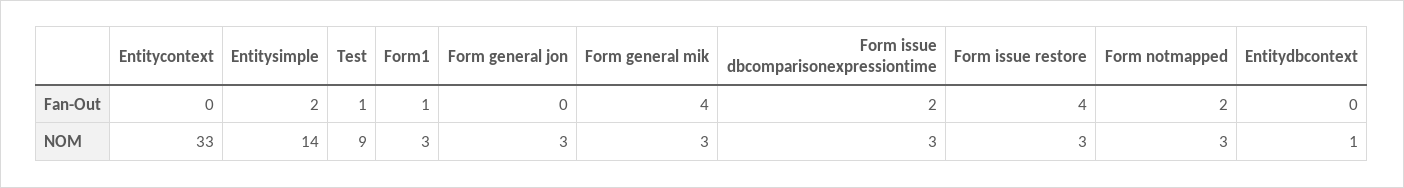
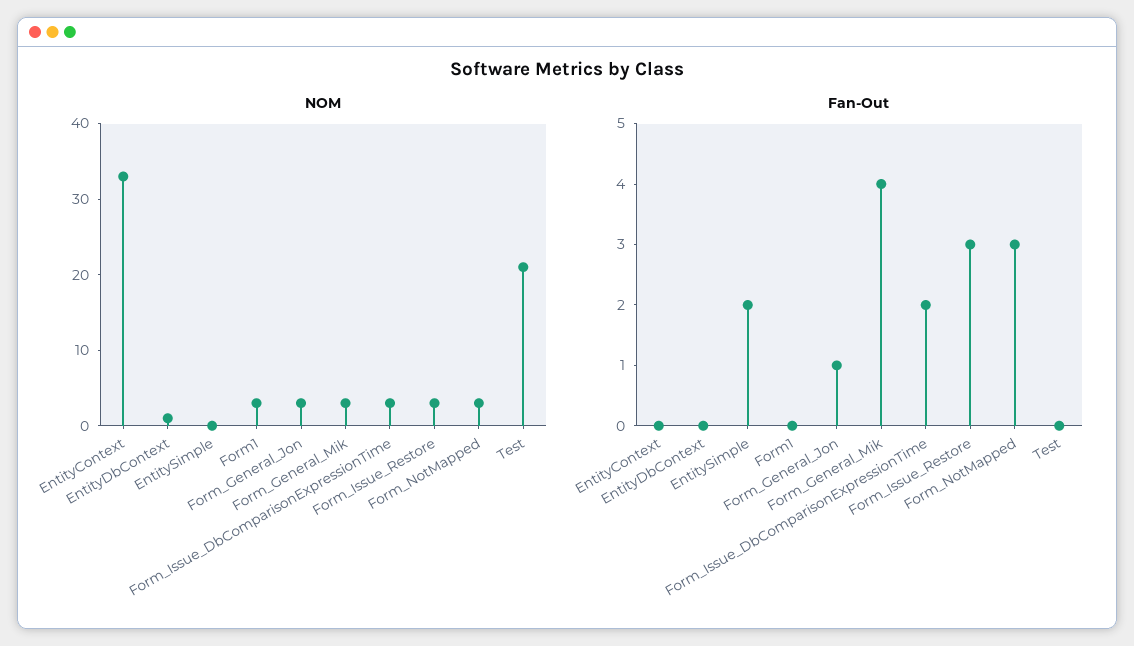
Fan-Out, Test: 1 -> 0
Fan-Out, Form1: 1 -> 0
Fan-Out, Form general jon: 0 -> 1
Fan-Out, Form issue restore: 4 -> 3
Fan-Out, Form notmapped: 2 -> 3
NOM, Entitysimple: 14 -> 0
NOM, Test: 9 -> 20

